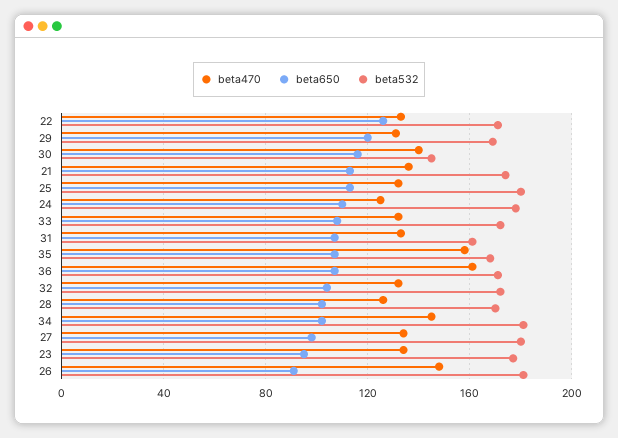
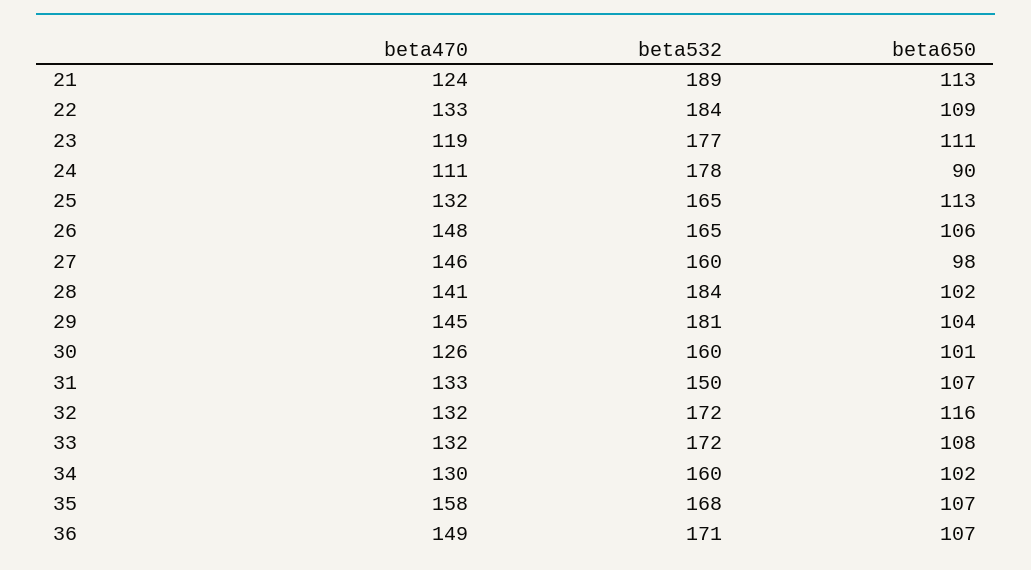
beta650, 22: 125 -> 109
beta532, 22: 170 -> 184
beta470, 29: 130 -> 145
beta650, 29: 120 -> 104
beta532, 29: 170 -> 181
beta470, 30: 140 -> 126
beta650, 30: 115 -> 101
beta532, 30: 145 -> 160
beta470, 21: 135 -> 124
beta532, 21: 175 -> 189
beta532, 25: 180 -> 165
beta470, 24: 125 -> 111
beta650, 24: 110 -> 90
beta532, 31: 160 -> 150
beta470, 36: 160 -> 149
beta650, 32: 105 -> 116
beta470, 28: 125 -> 141
beta532, 28: 170 -> 184
beta470, 34: 145 -> 130
beta532, 34: 180 -> 160
beta470, 27: 135 -> 146
beta532, 27: 180 -> 160
beta470, 23: 135 -> 119
beta650, 23: 95 -> 111
beta650, 26: 90 -> 106
beta532, 26: 180 -> 165

